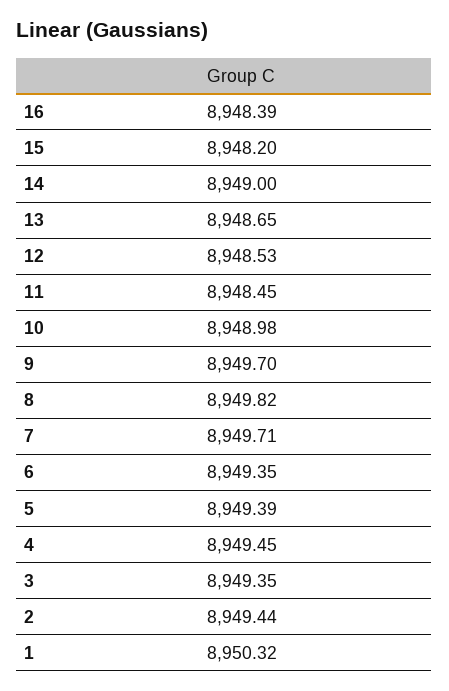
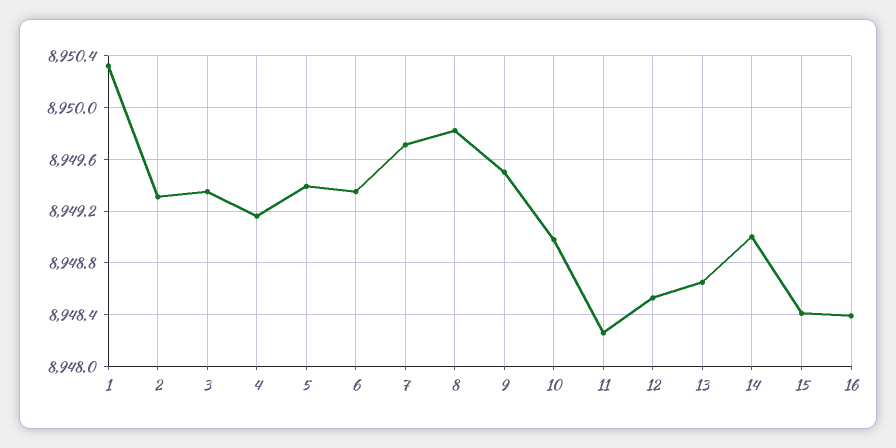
15: 8948.2 -> 8948.4
11: 8948.45 -> 8948.25
9: 8949.7 -> 8949.5
4: 8949.45 -> 8949.15
2: 8949.44 -> 8949.3

